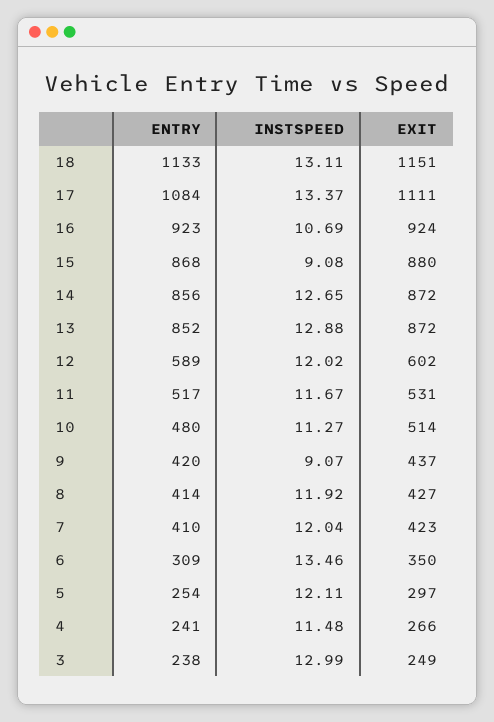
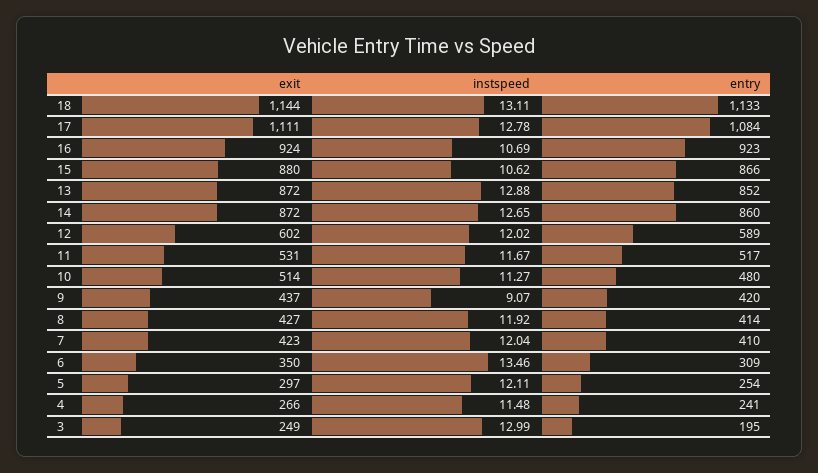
EXIT, 18: 1151 -> 1144
INSTSPEED, 17: 13.37 -> 12.78
ENTRY, 15: 868 -> 866
INSTSPEED, 15: 9.08 -> 10.62
ENTRY, 14: 856 -> 860
ENTRY, 3: 238 -> 195

